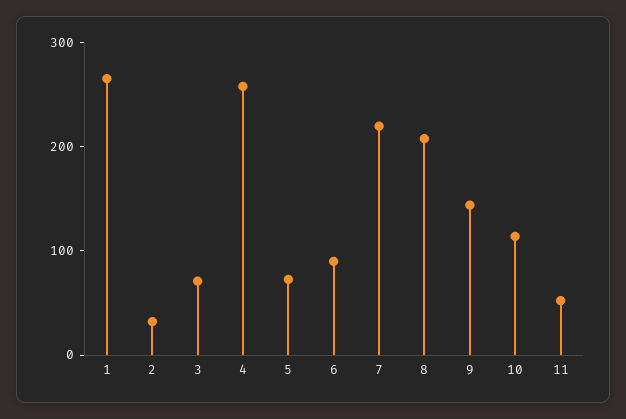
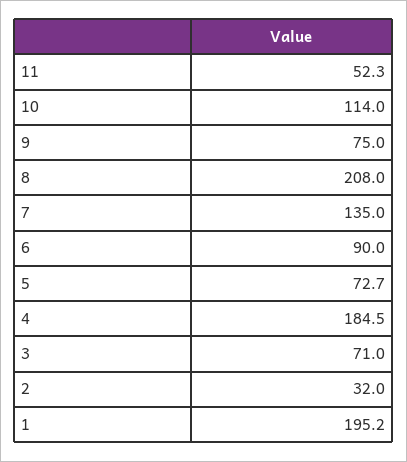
1: 260 -> 195.2
4: 260 -> 184.5
7: 220 -> 135
9: 140 -> 75

